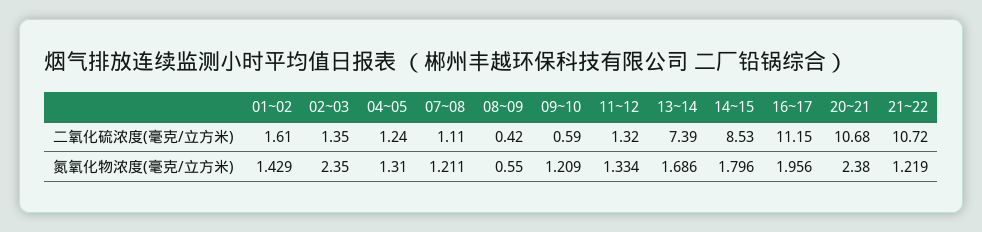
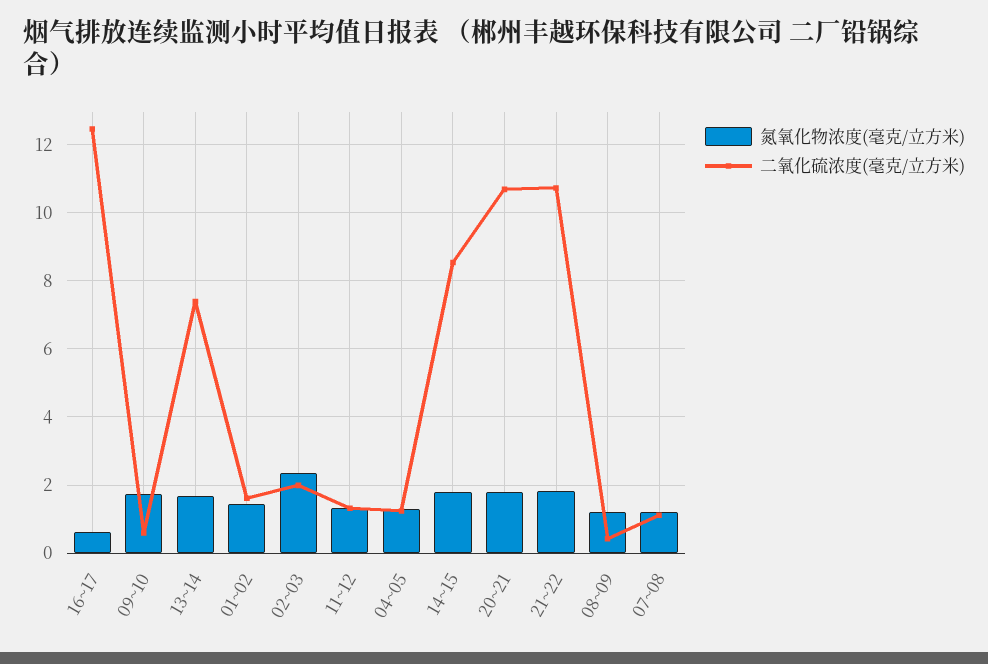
二氧化硫浓度(毫克/立方米), 02~03: 1.35 -> 2
二氧化硫浓度(毫克/立方米), 16~17: 11.15 -> 12.4
氮氧化物浓度(毫克/立方米), 08~09: 0.55 -> 1.2
氮氧化物浓度(毫克/立方米), 09~10: 1.209 -> 1.8
氮氧化物浓度(毫克/立方米), 16~17: 1.956 -> 0.6
氮氧化物浓度(毫克/立方米), 20~21: 2.38 -> 1.8
氮氧化物浓度(毫克/立方米), 21~22: 1.219 -> 1.8

